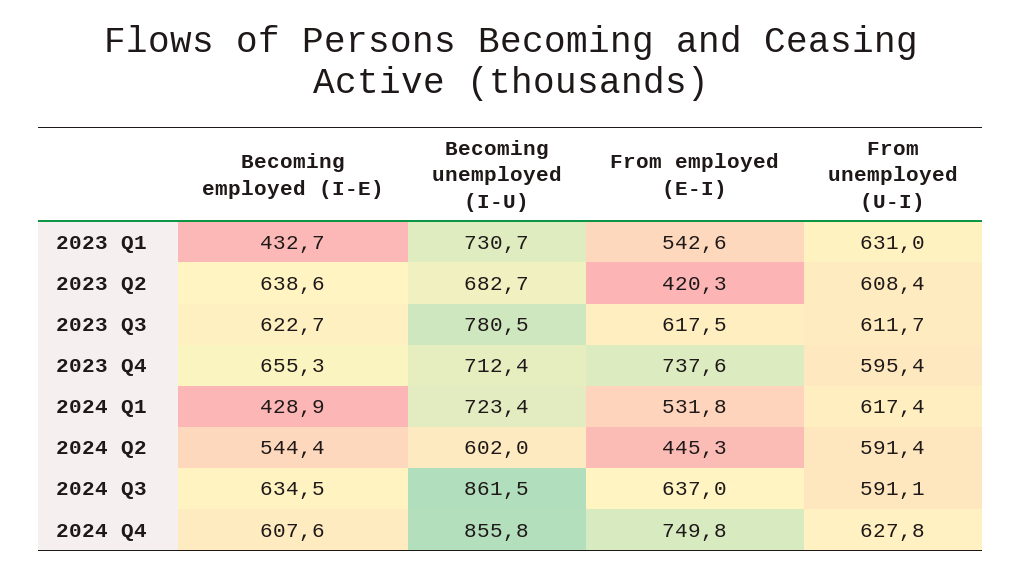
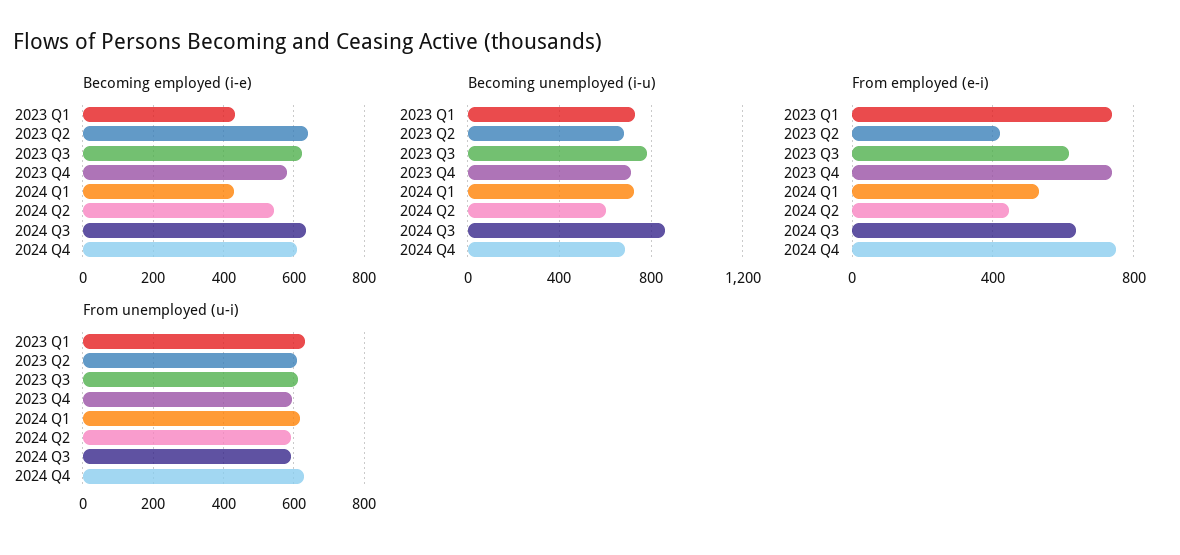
From employed (E-I), 2023 Q1: 542.6 -> 750
Becoming employed (I-E), 2023 Q4: 655.3 -> 580
Becoming unemployed (I-U), 2024 Q4: 855.8 -> 700

